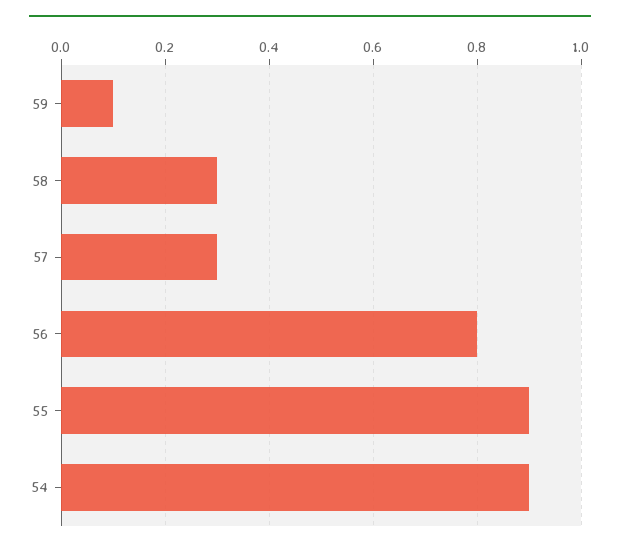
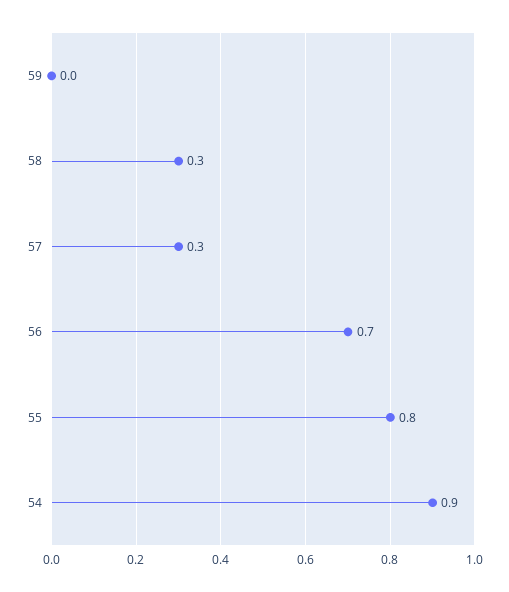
59: 0.1 -> 0
56: 0.8 -> 0.7
55: 0.9 -> 0.8

